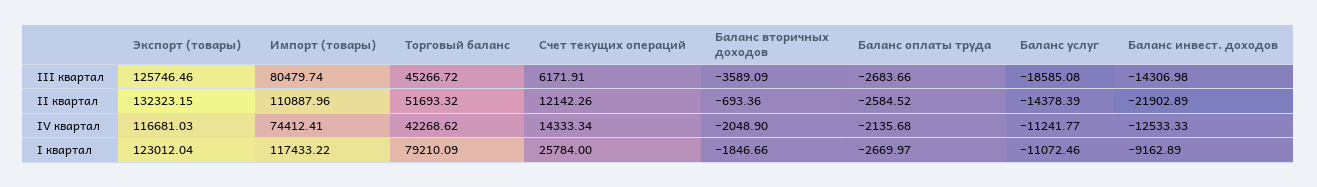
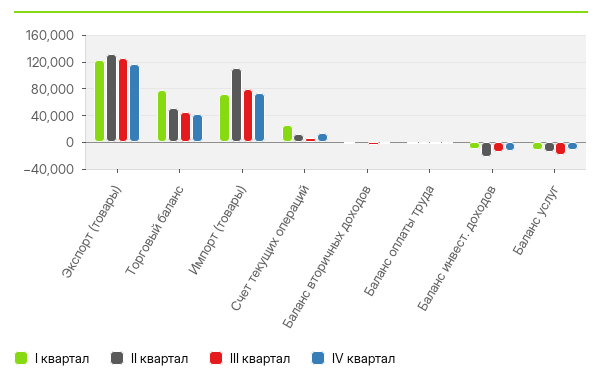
I квартал, Импорт (товары): 117433.22 -> 70000

